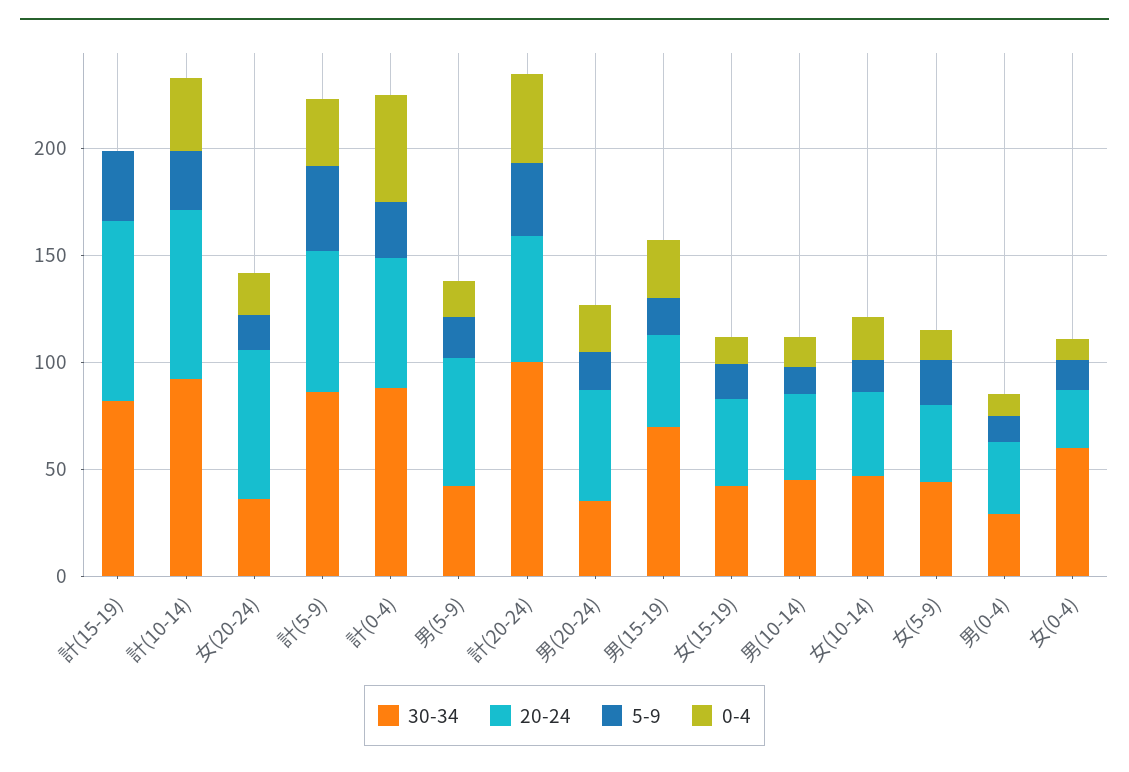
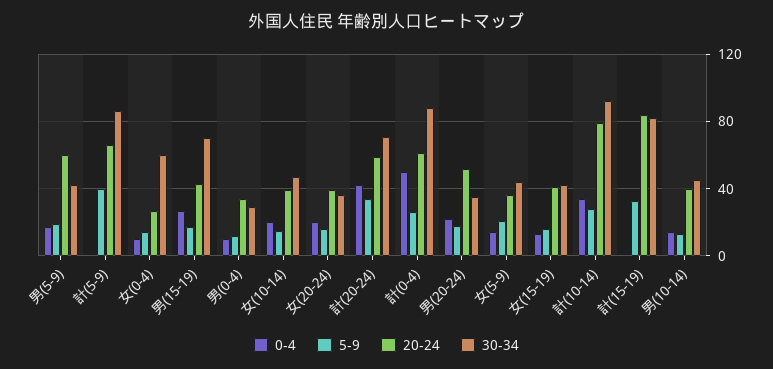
20-24, 女(20-24): 70 -> 40
0-4, 計(5-9): 30 -> 0
30-34, 計(20-24): 100 -> 70

